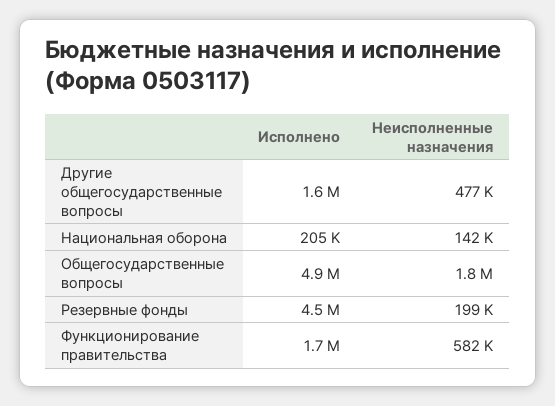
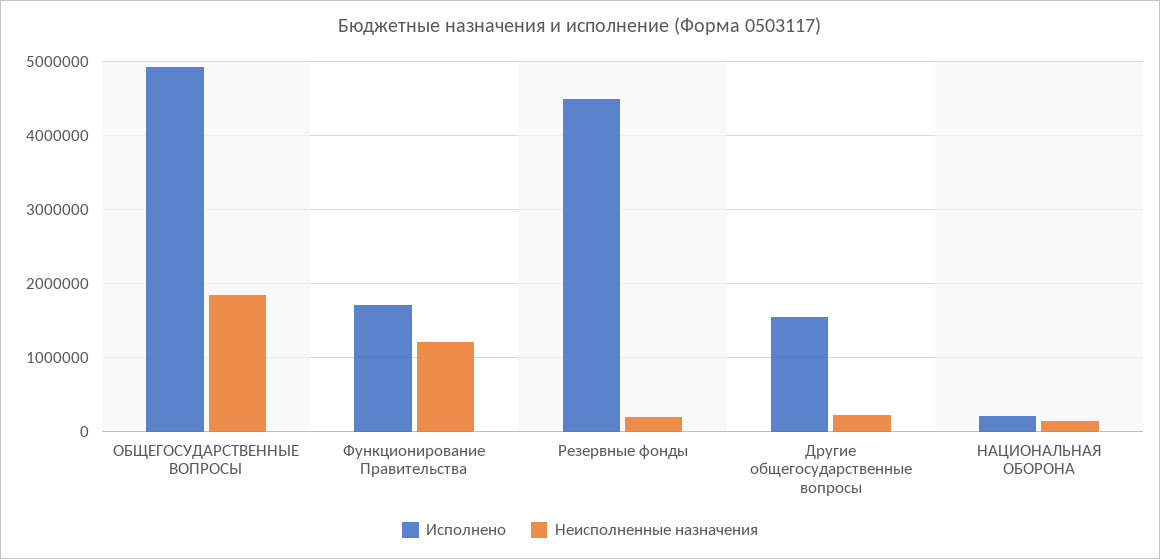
Неисполненные назначения, Другие общегосударственные вопросы: 477000 -> 200000
Неисполненные назначения, Функционирование правительства: 582000 -> 1200000

